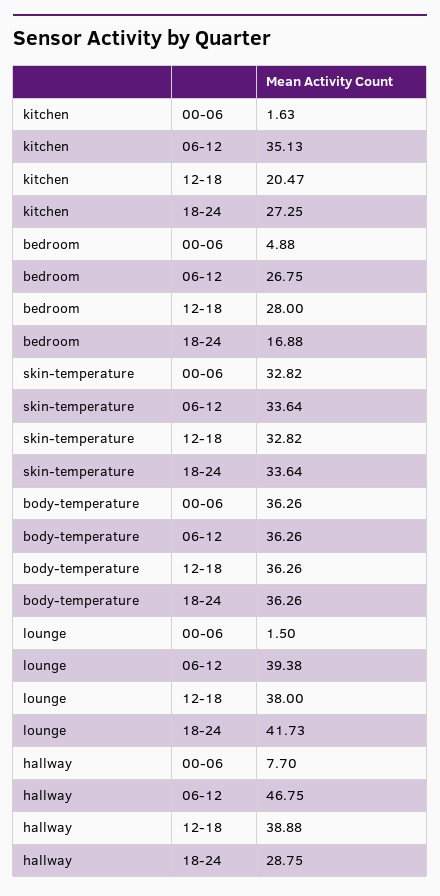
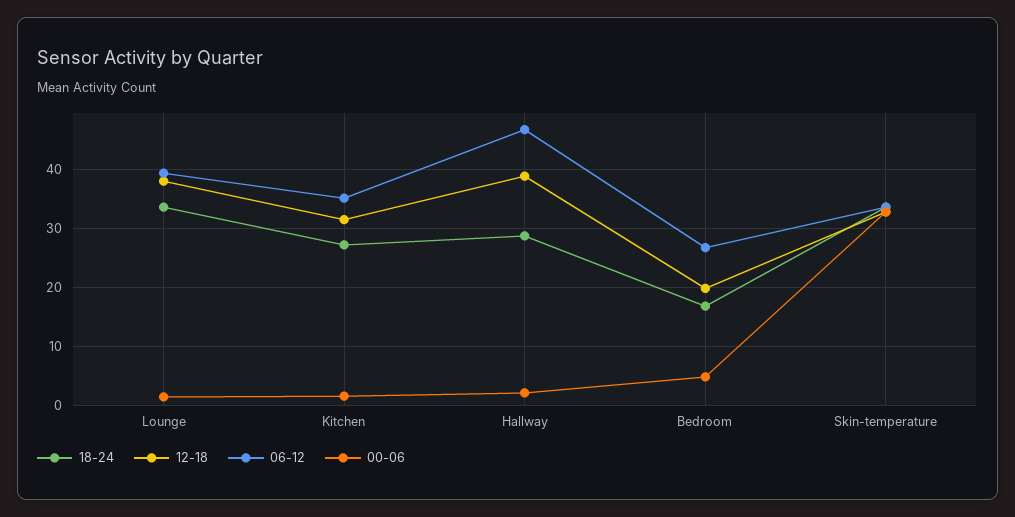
12-18, kitchen: 20.47 -> 32
12-18, bedroom: 28 -> 20
00-06, body-temperature: 36.26 -> none
06-12, body-temperature: 36.26 -> none
12-18, body-temperature: 36.26 -> none
18-24, body-temperature: 36.26 -> none
18-24, lounge: 41.73 -> 34
00-06, hallway: 7.7 -> 2

